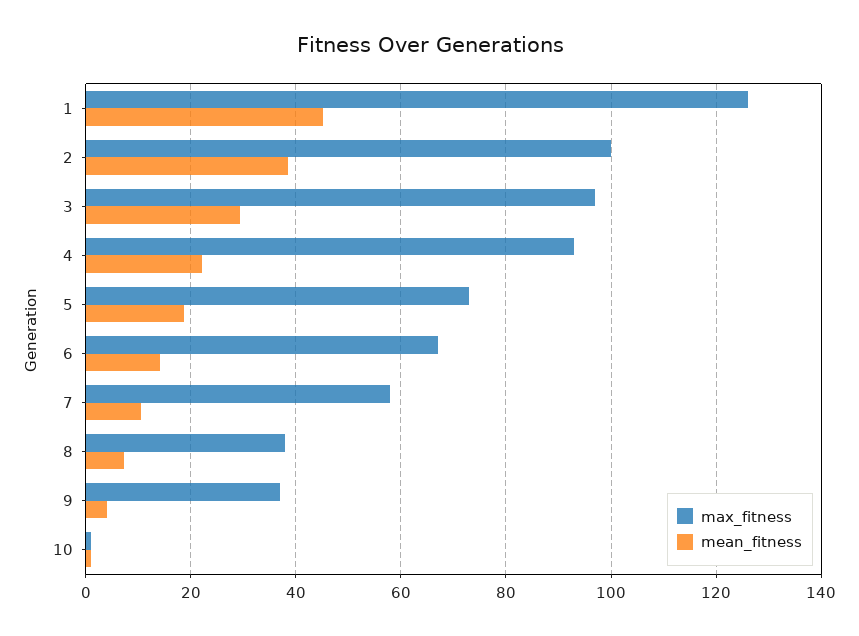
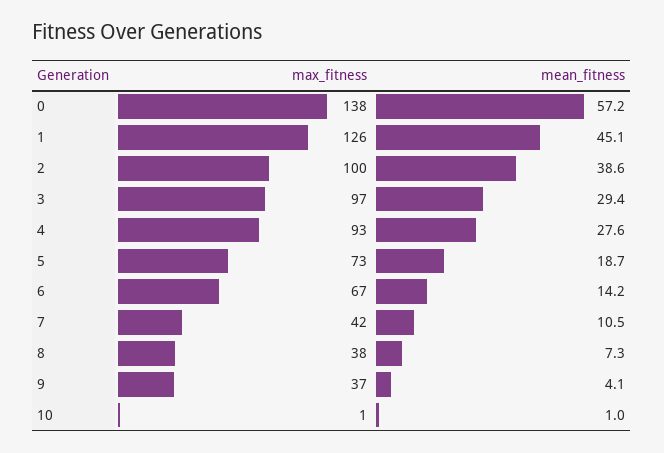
mean_fitness, 4: 22 -> 27.6
max_fitness, 7: 58 -> 42
max_fitness, 0: none -> 138
mean_fitness, 0: none -> 57.2

